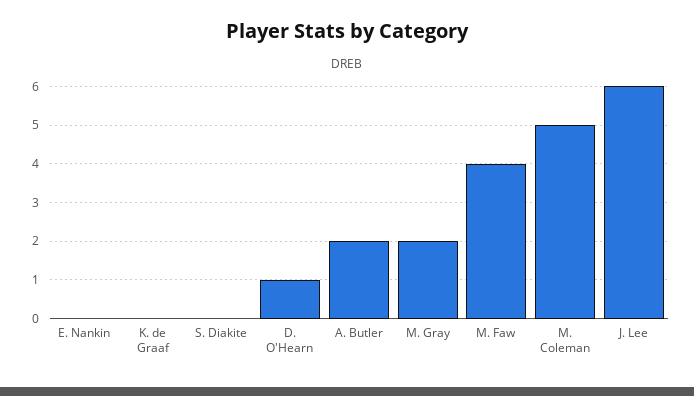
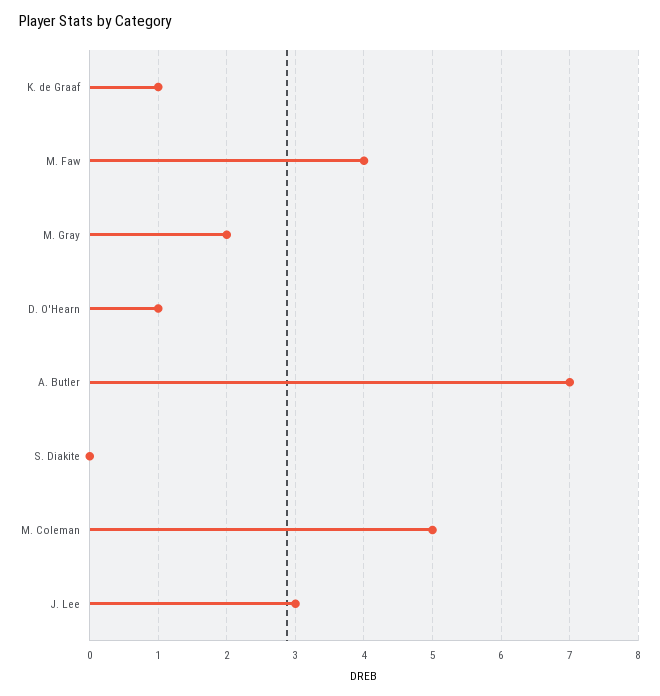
E. Nankin: 0 -> none
K. de Graaf: 0 -> 1
A. Butler: 2 -> 7
J. Lee: 6 -> 3

